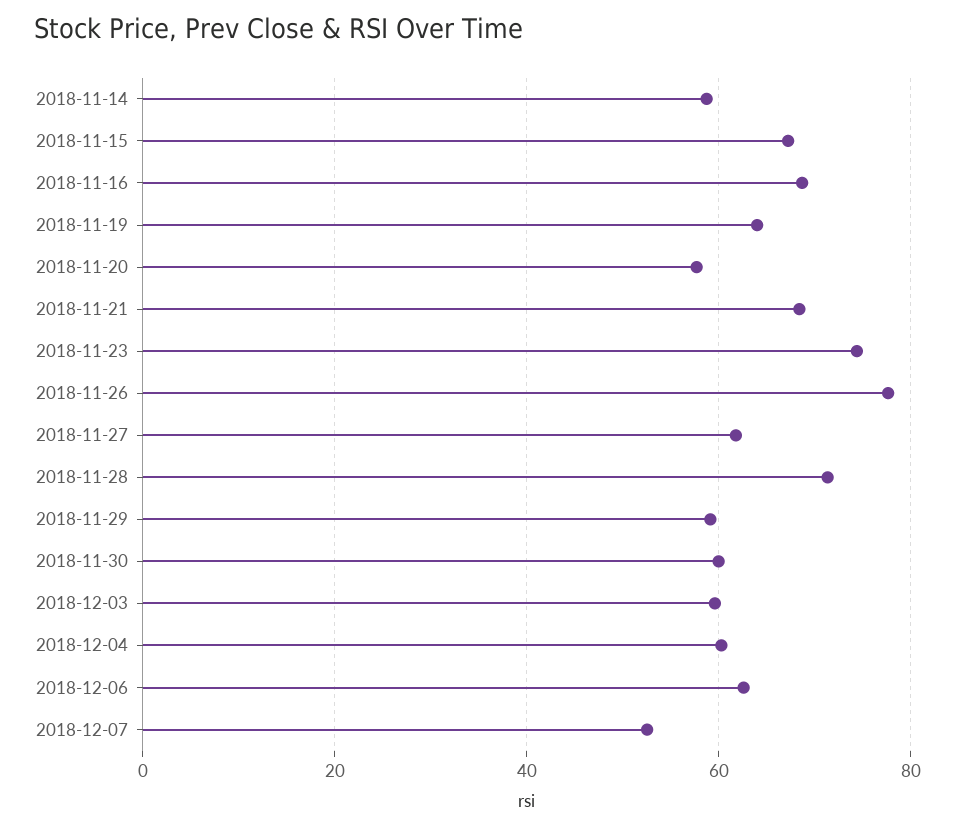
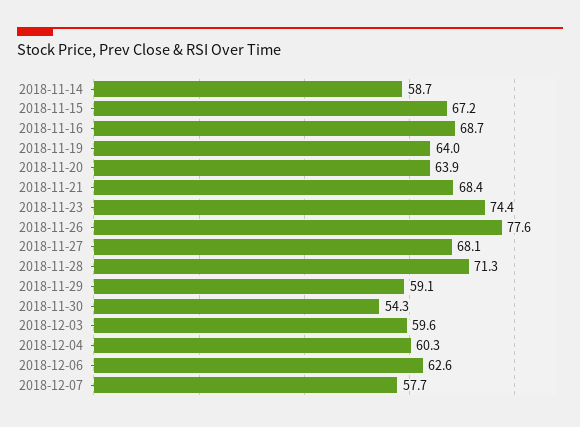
2018-11-20: 58 -> 63.9
2018-11-27: 62 -> 68.1
2018-11-30: 60 -> 54.3
2018-12-07: 52 -> 57.7

